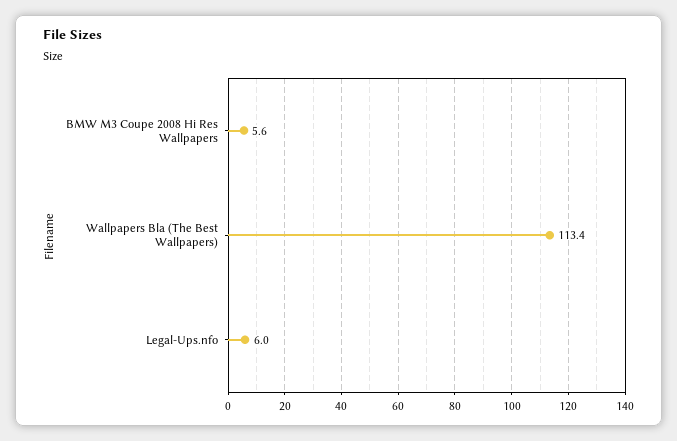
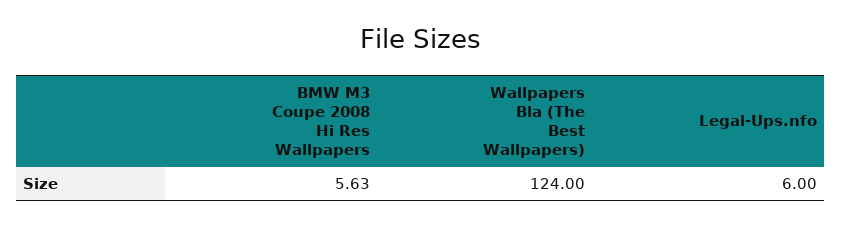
Wallpapers Bla (The Best Wallpapers): 113.4 -> 124

